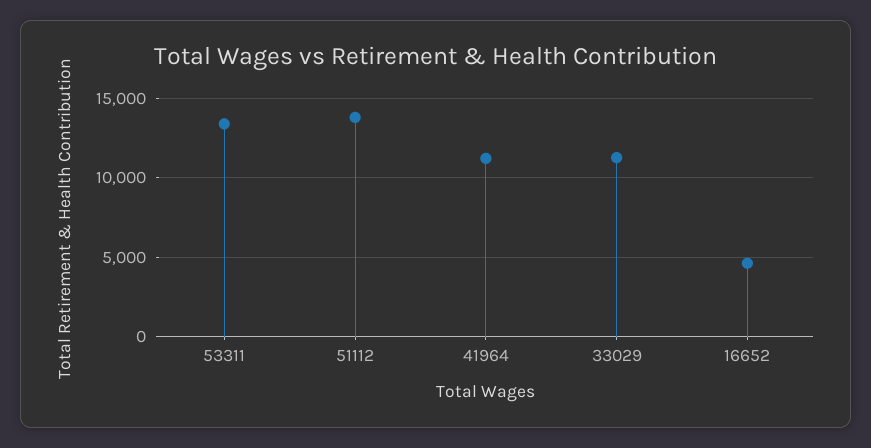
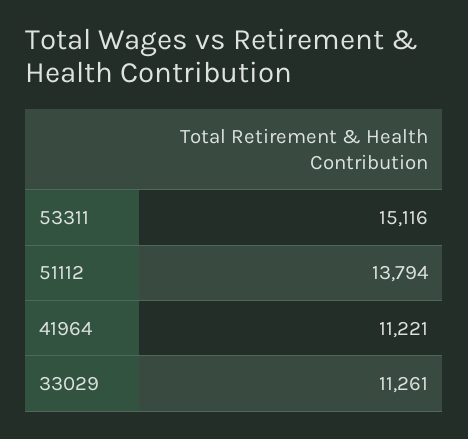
53311: 13500 -> 15116
16652: 4500 -> none

